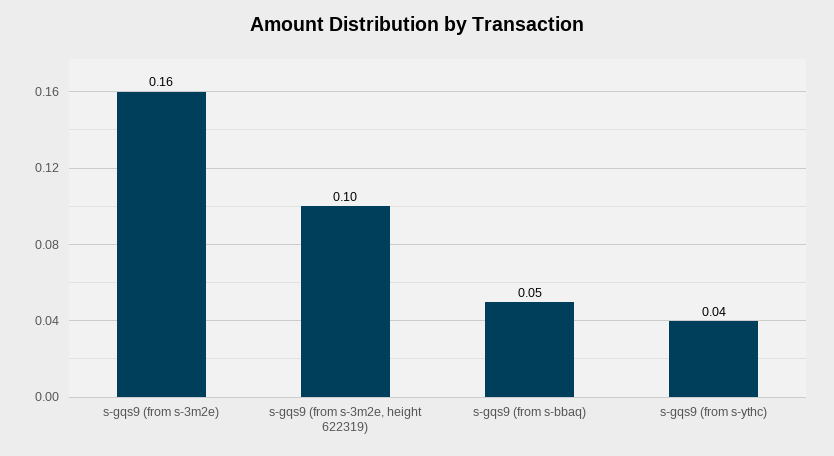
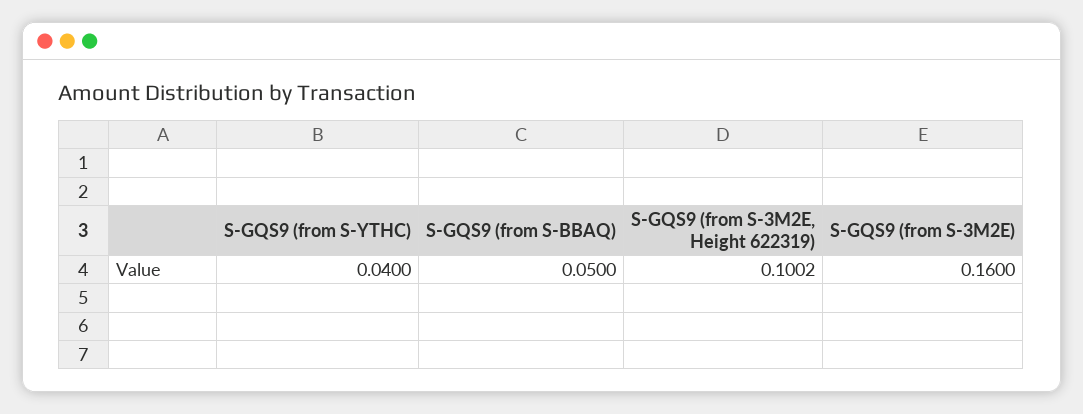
s-gqs9 (from s-3m2e, height 622319): 0.1 -> 0.1002

